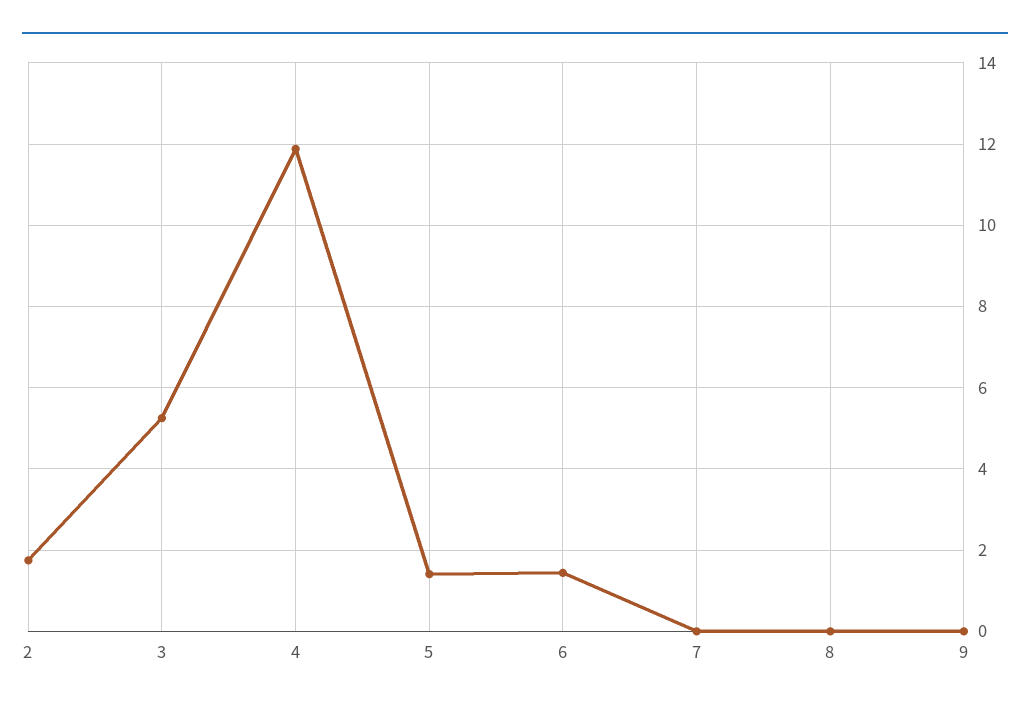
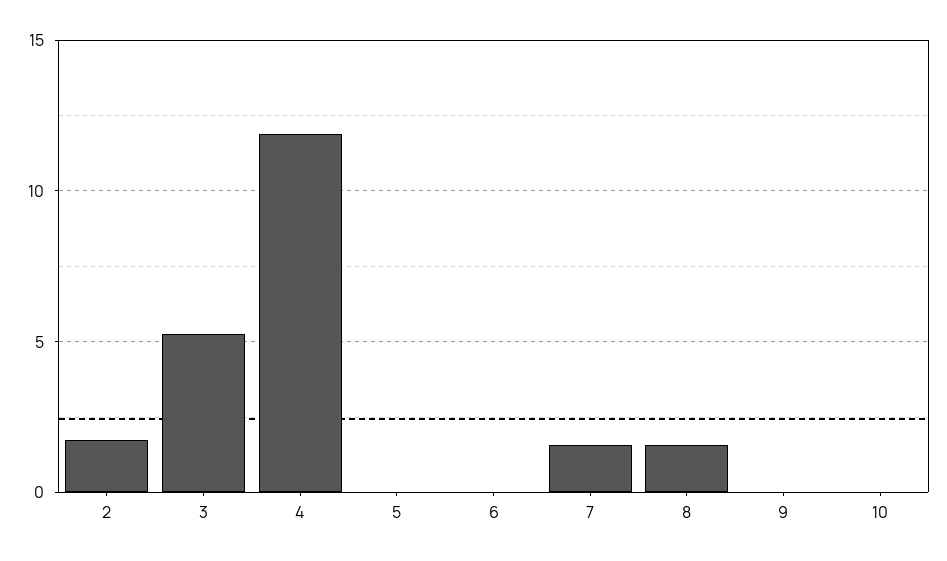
5: 1.4 -> 0
6: 1.4 -> 0
7: 0 -> 1.5
8: 0 -> 1.5
10: none -> 0

